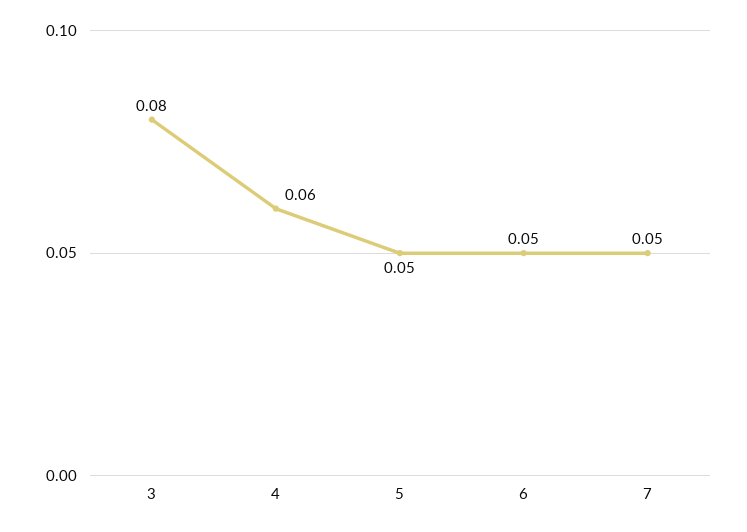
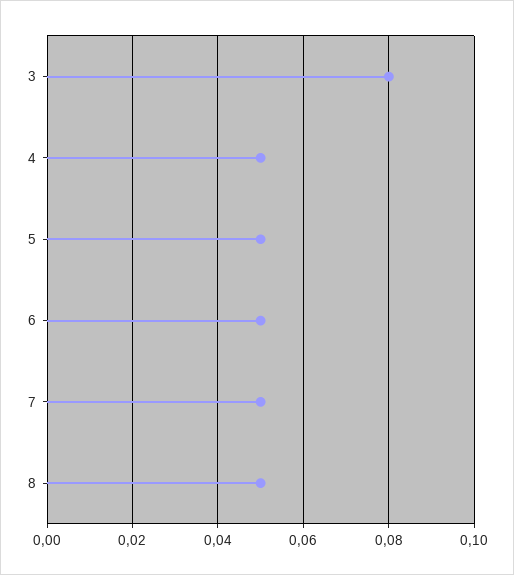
4: 0.06 -> 0.05
8: none -> 0.05

